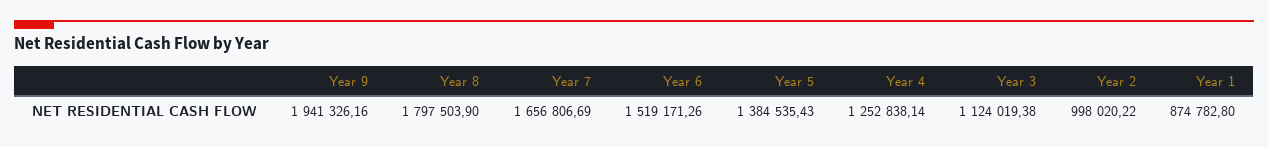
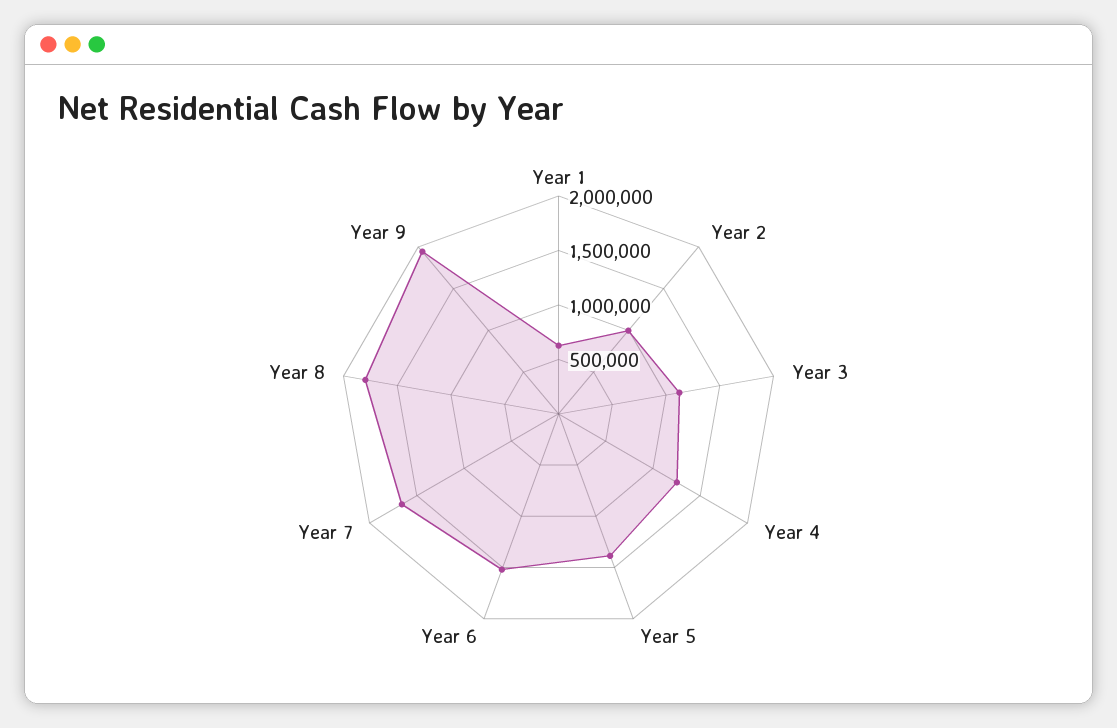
Year 1: 874782.8 -> 600000

